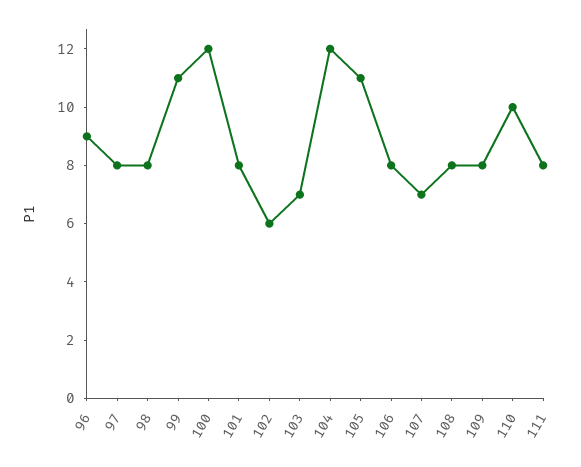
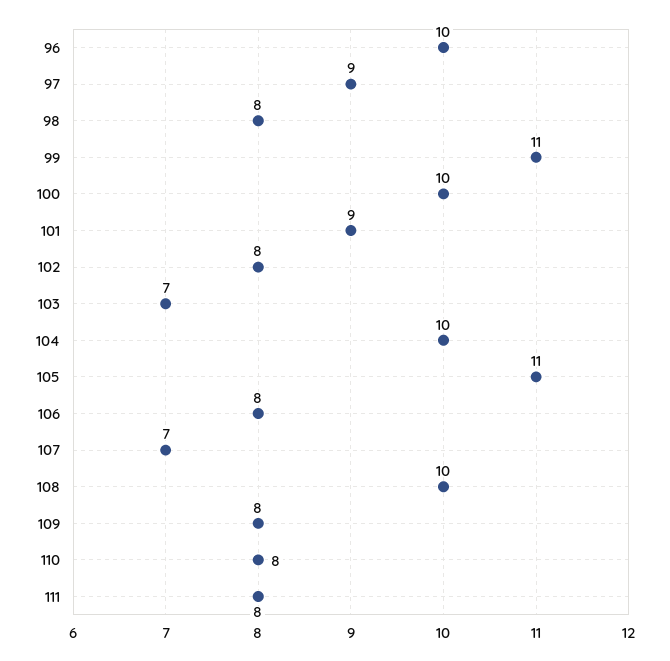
96: 9 -> 10
97: 8 -> 9
100: 12 -> 10
101: 8 -> 9
102: 6 -> 8
104: 12 -> 10
108: 8 -> 10
110: 10 -> 8

